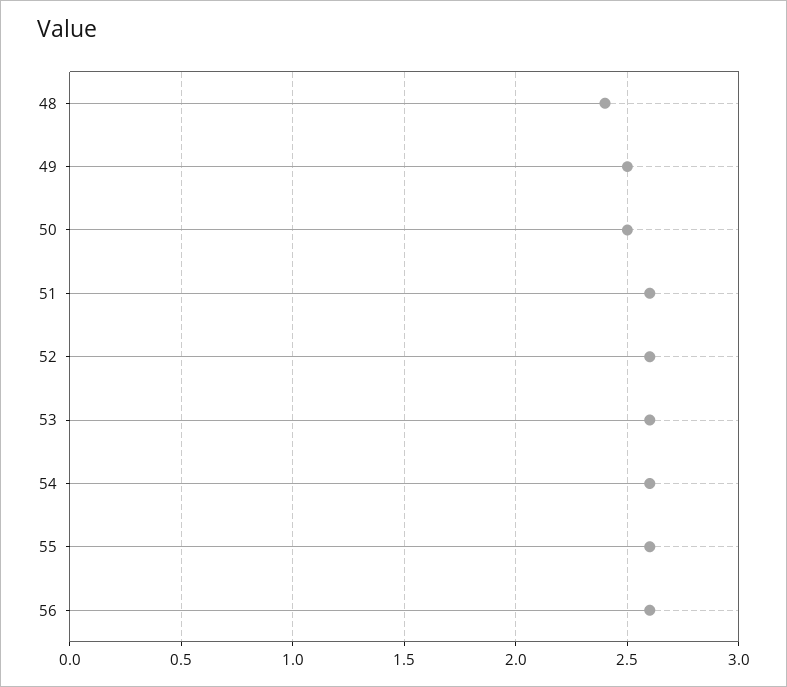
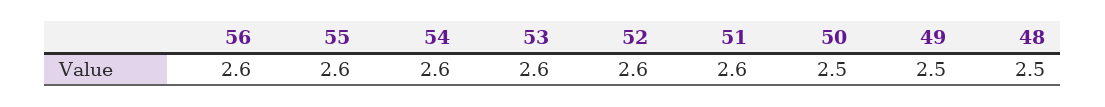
48: 2.4 -> 2.5

